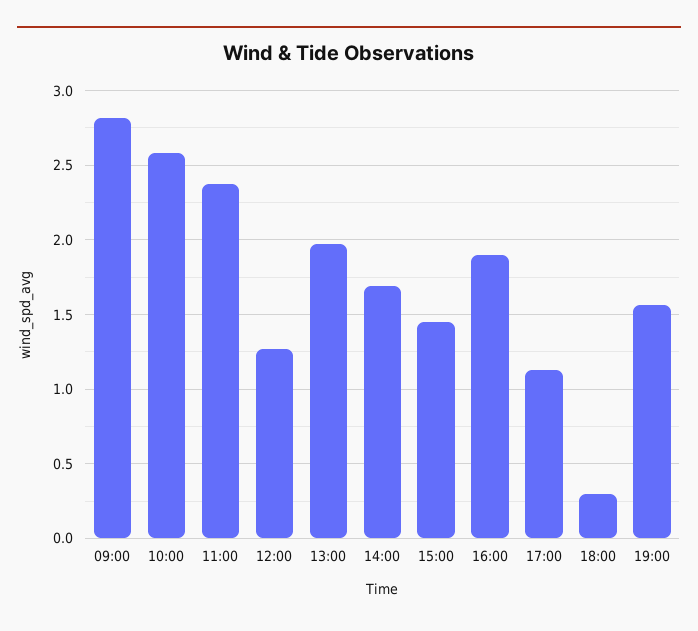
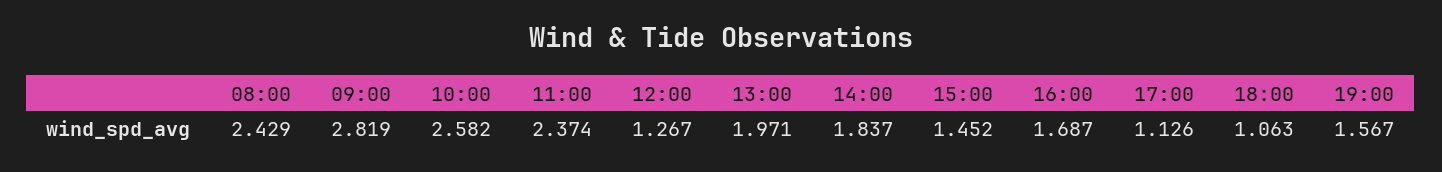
14:00: 1.7 -> 1.837
16:00: 1.9 -> 1.687
18:00: 0.3 -> 1.063
08:00: none -> 2.429

